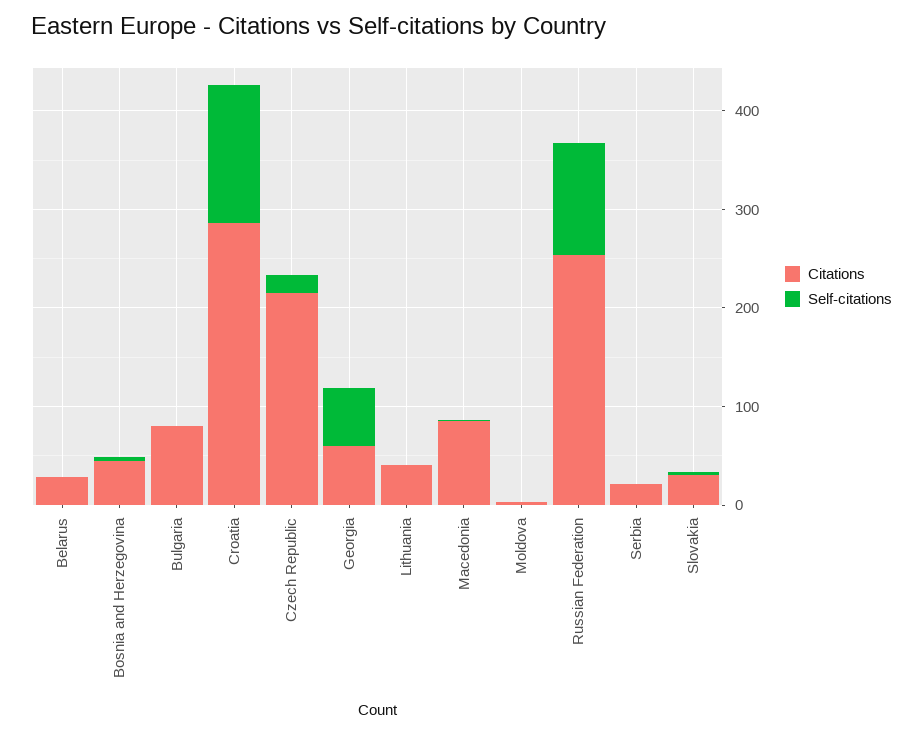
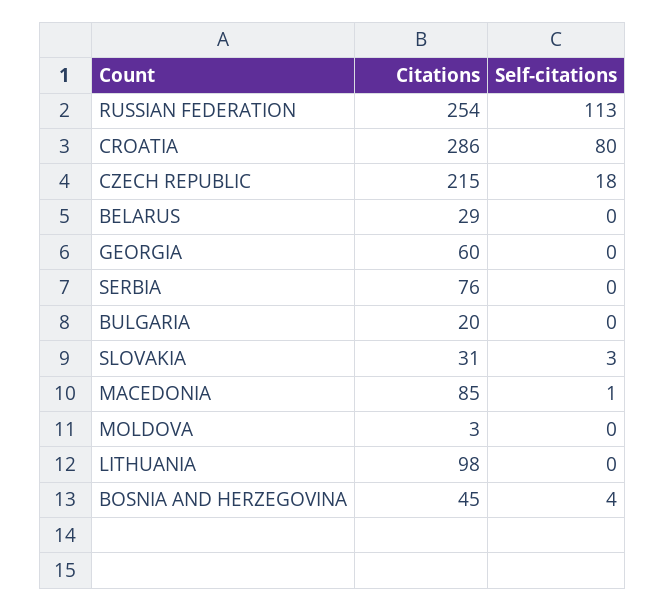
Citations, Bulgaria: 80 -> 20
Self-citations, Croatia: 140 -> 80
Self-citations, Georgia: 60 -> 0
Citations, Lithuania: 40 -> 98
Citations, Serbia: 20 -> 76

